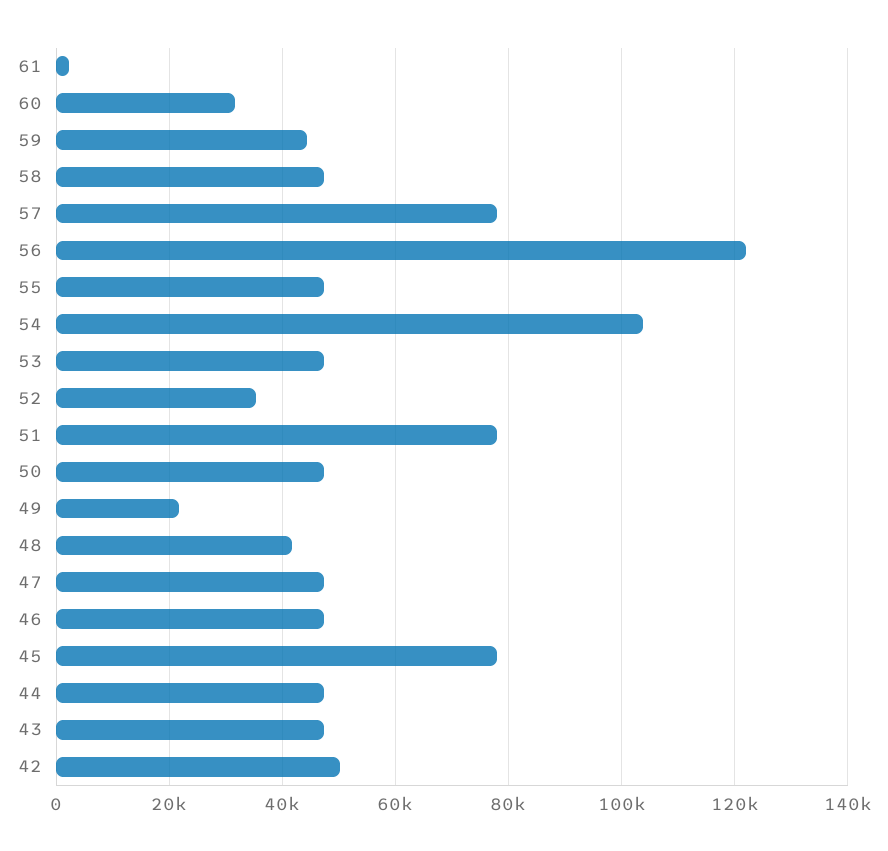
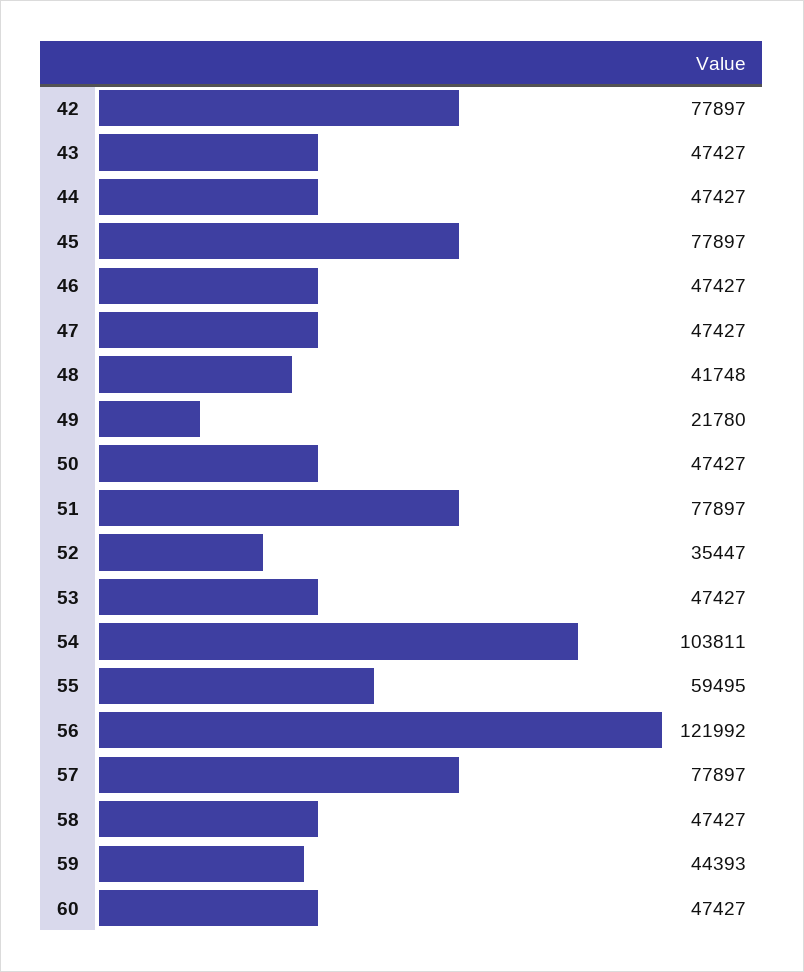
61: 2000 -> none
60: 32000 -> 47427
55: 48000 -> 59495
42: 50000 -> 77897

